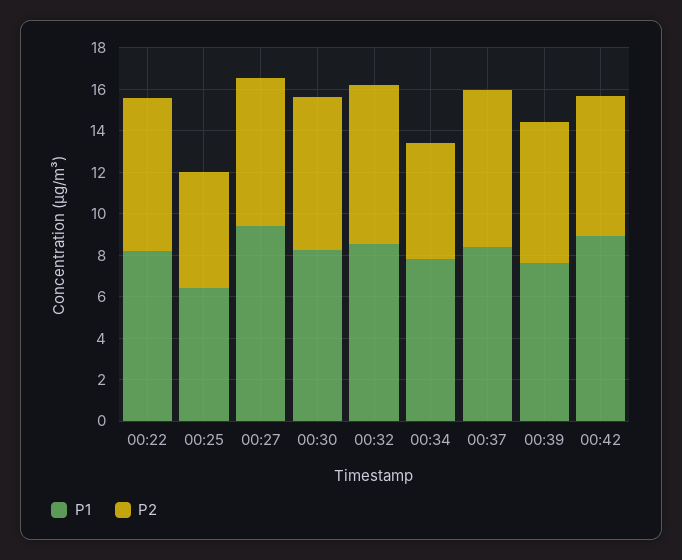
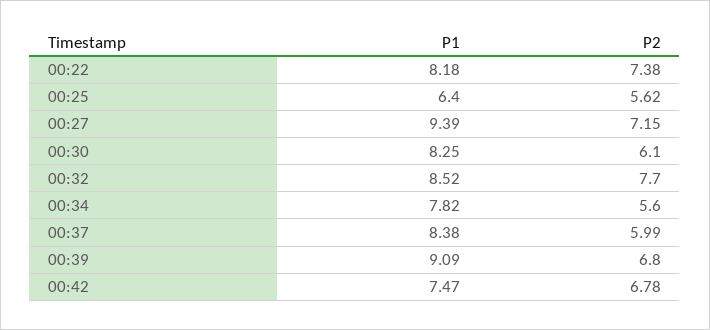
P2, 00:30: 7.5 -> 6.1
P2, 00:37: 7.5 -> 5.99
P1, 00:39: 7.5 -> 9.09
P1, 00:42: 9 -> 7.47

